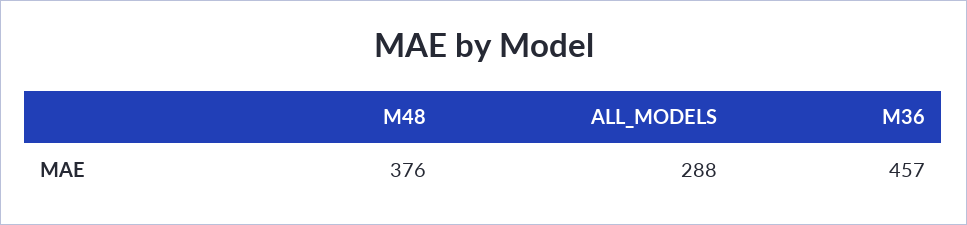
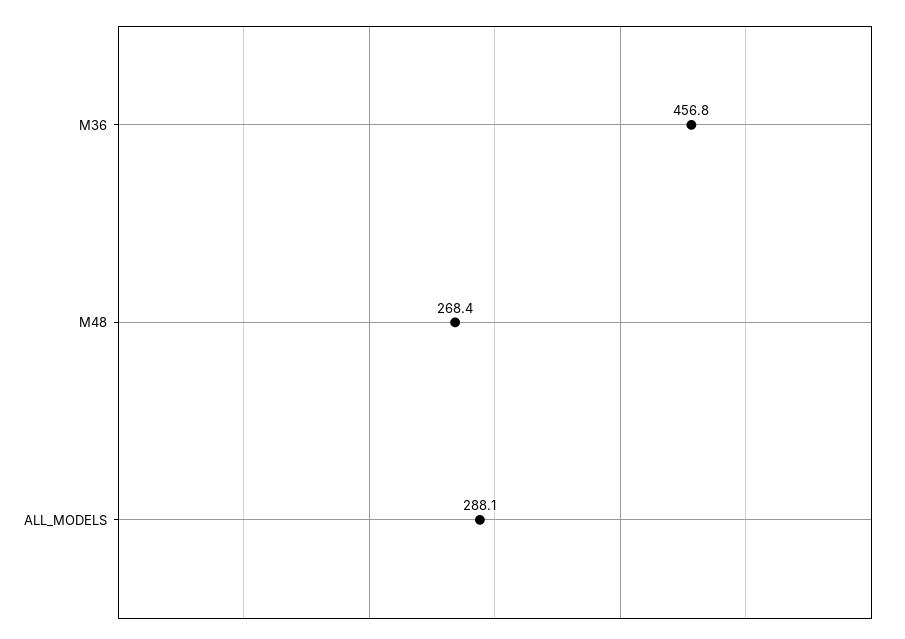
M48: 376 -> 268.4

